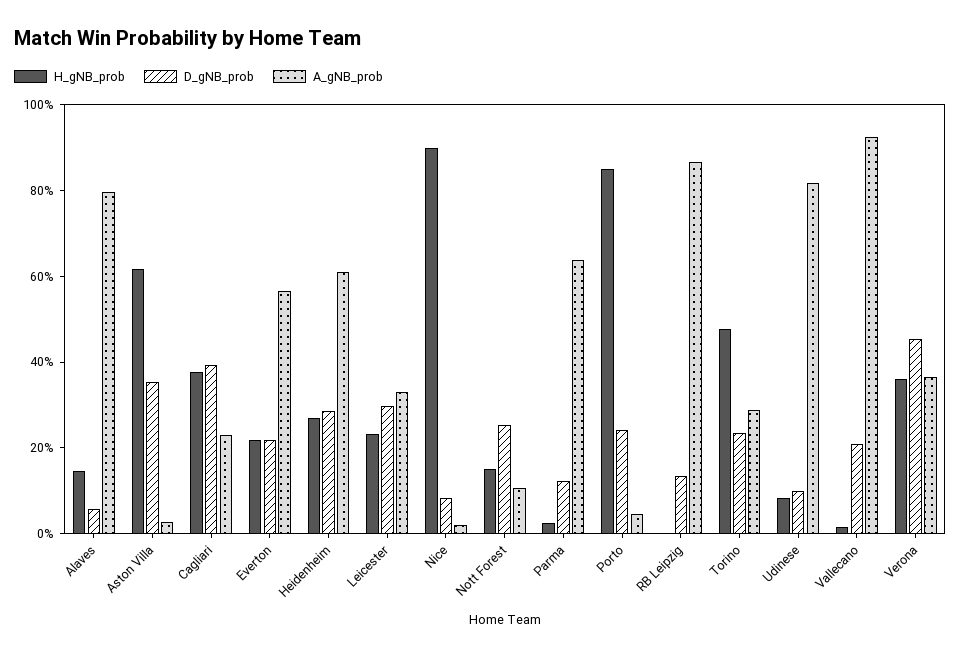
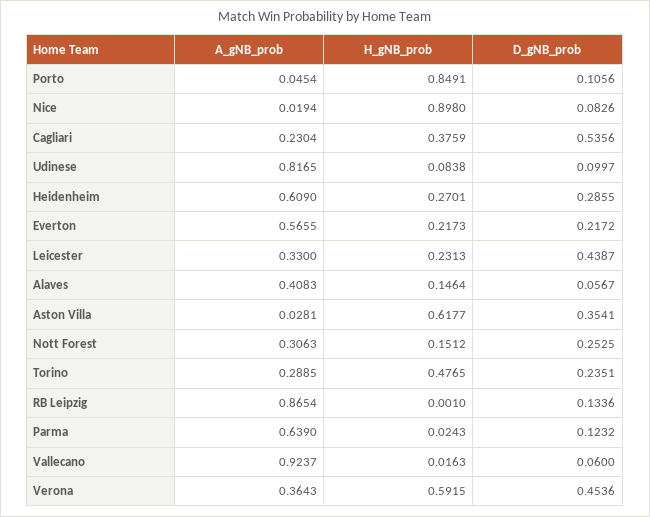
A_gNB_prob, Alaves: 0.8 -> 0.4083
D_gNB_prob, Cagliari: 0.4 -> 0.5356
D_gNB_prob, Leicester: 0.3 -> 0.4387
A_gNB_prob, Nott Forest: 0.1 -> 0.3063
D_gNB_prob, Porto: 0.25 -> 0.1056
D_gNB_prob, Vallecano: 0.2 -> 0.06
H_gNB_prob, Verona: 0.35 -> 0.5915

